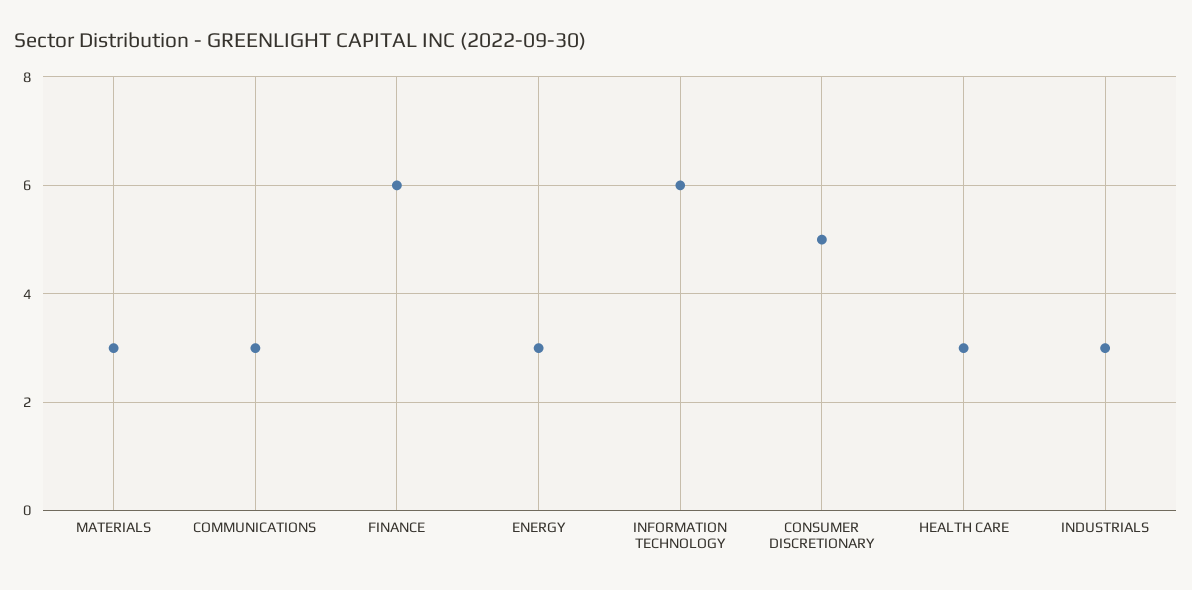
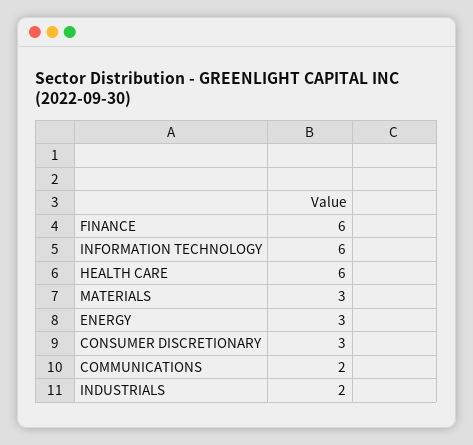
COMMUNICATIONS: 3 -> 2
CONSUMER DISCRETIONARY: 5 -> 3
HEALTH CARE: 3 -> 6
INDUSTRIALS: 3 -> 2

